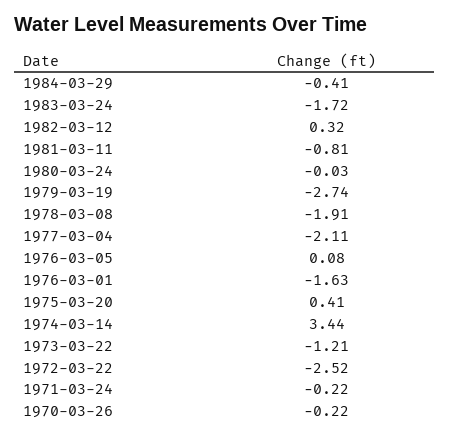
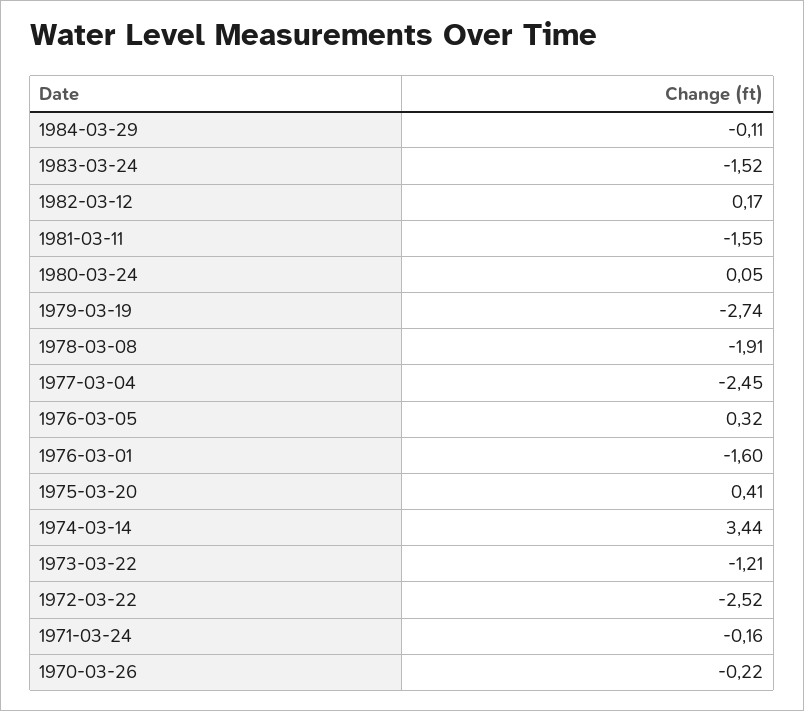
1984-03-29: -0.41 -> -0.11
1983-03-24: -1.72 -> -1.52
1982-03-12: 0.32 -> 0.17
1981-03-11: -0.81 -> -1.55
1980-03-24: -0.03 -> 0.05
1977-03-04: -2.11 -> -2.45
1976-03-05: 0.08 -> 0.32
1976-03-01: -1.63 -> -1.6
1971-03-24: -0.22 -> -0.16

